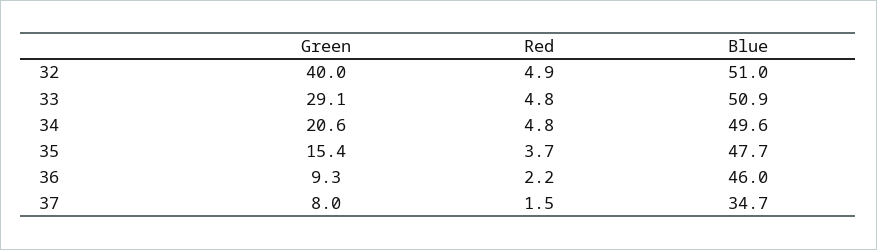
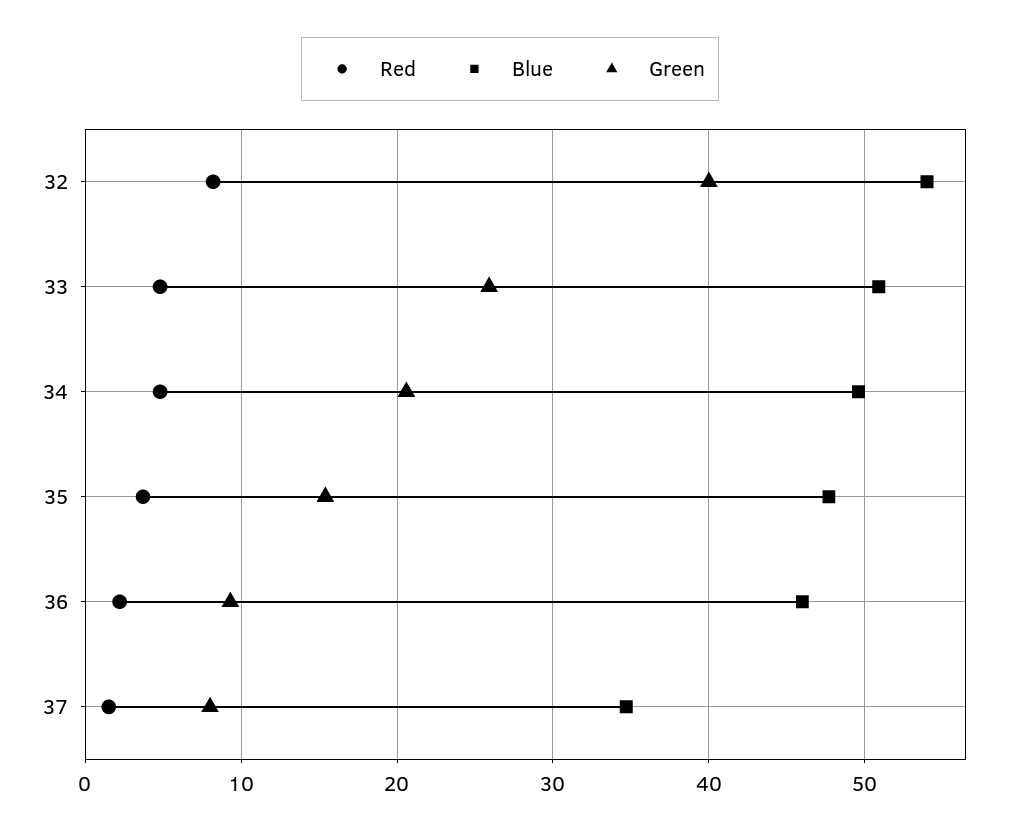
Red, 32: 4.9 -> 8
Blue, 32: 51 -> 54
Green, 33: 29.1 -> 26

